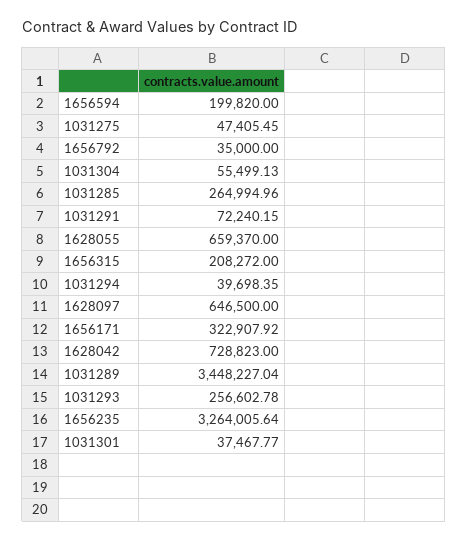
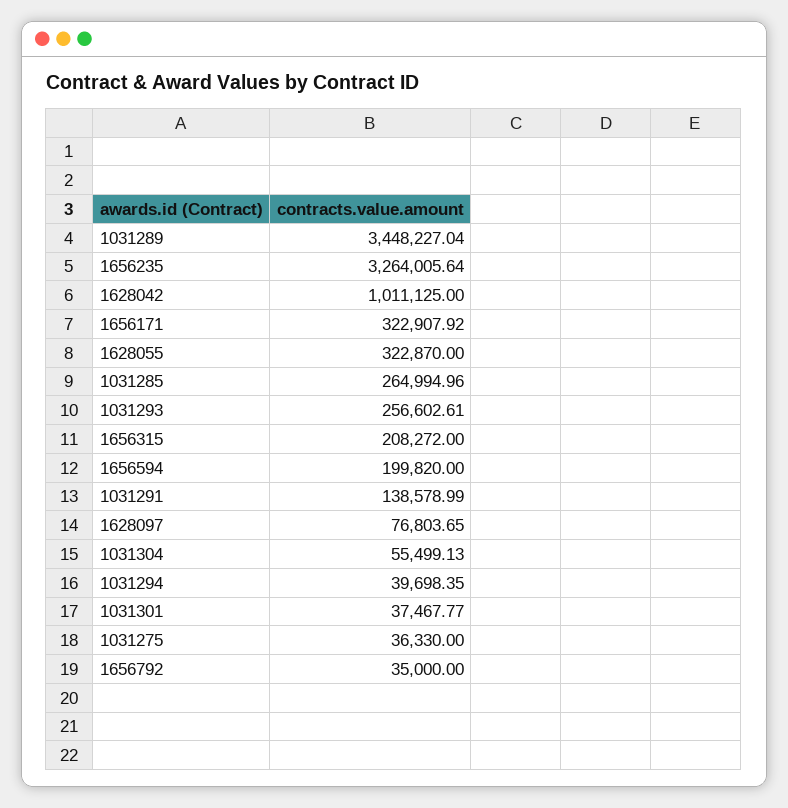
1031275: 47405.45 -> 36330
1031291: 72240.15 -> 138578.99
1628055: 659370 -> 322870
1628097: 646500 -> 76803.65
1628042: 728823 -> 1011125
1031293: 256602.78 -> 256602.61

